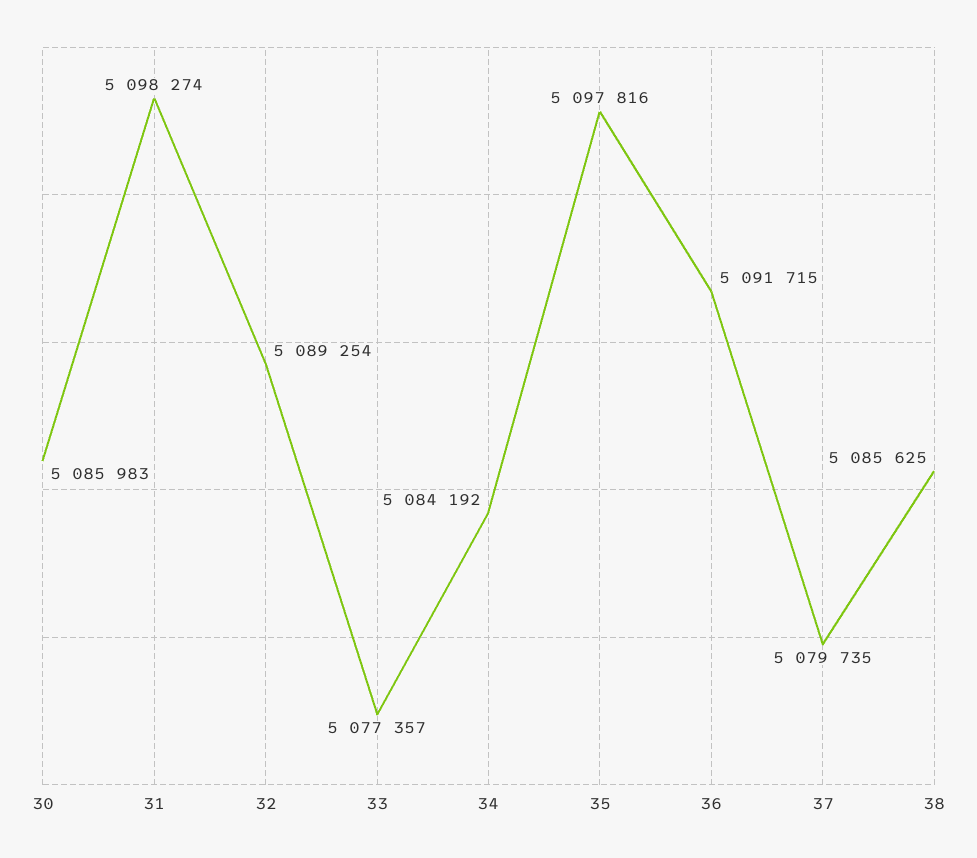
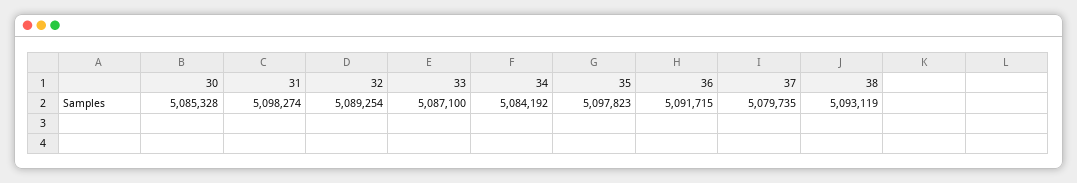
30: 5085983 -> 5085328
33: 5077357 -> 5087100
35: 5097816 -> 5097823
38: 5085625 -> 5093119

